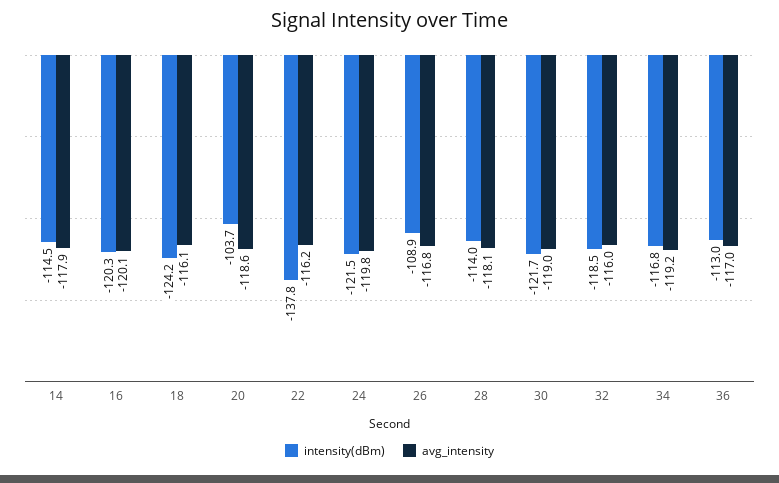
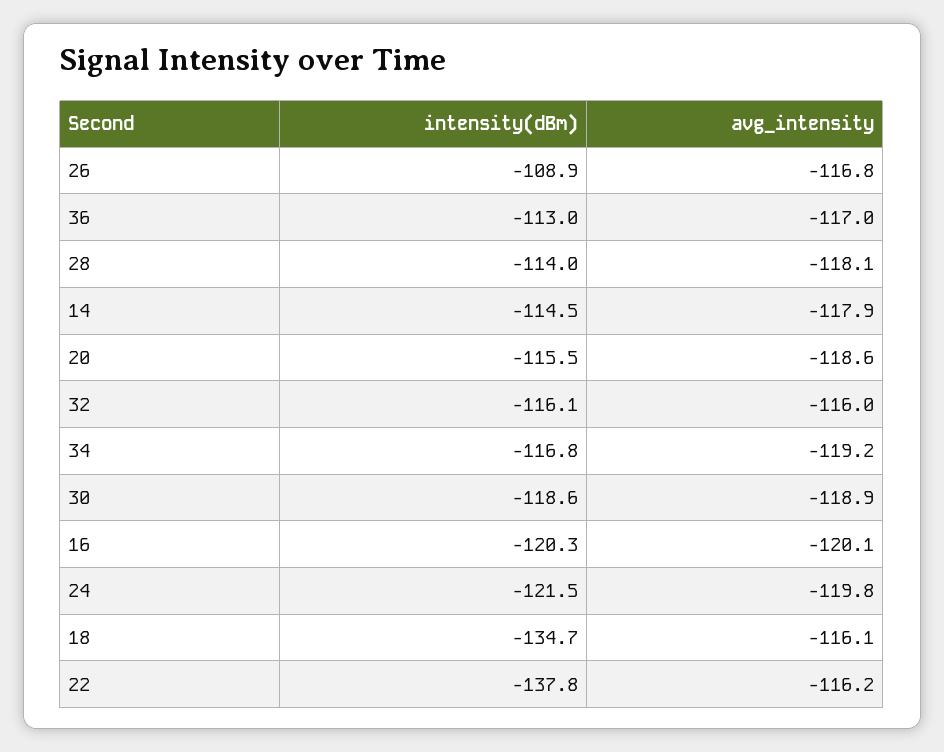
intensity(dBm), 18: -124.2 -> -134.7
intensity(dBm), 20: -103.7 -> -115.5
intensity(dBm), 30: -121.7 -> -118.6
avg_intensity, 30: -119 -> -118.9
intensity(dBm), 32: -118.5 -> -116.1

